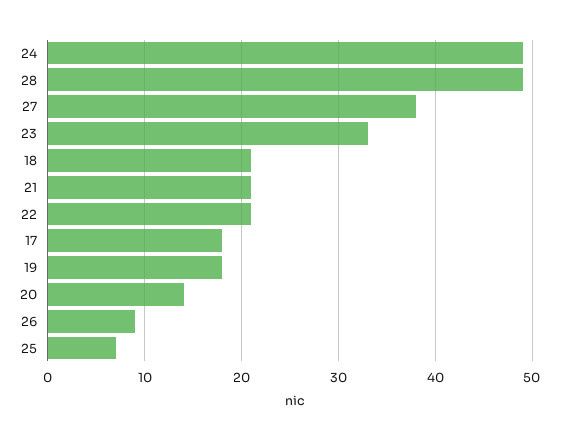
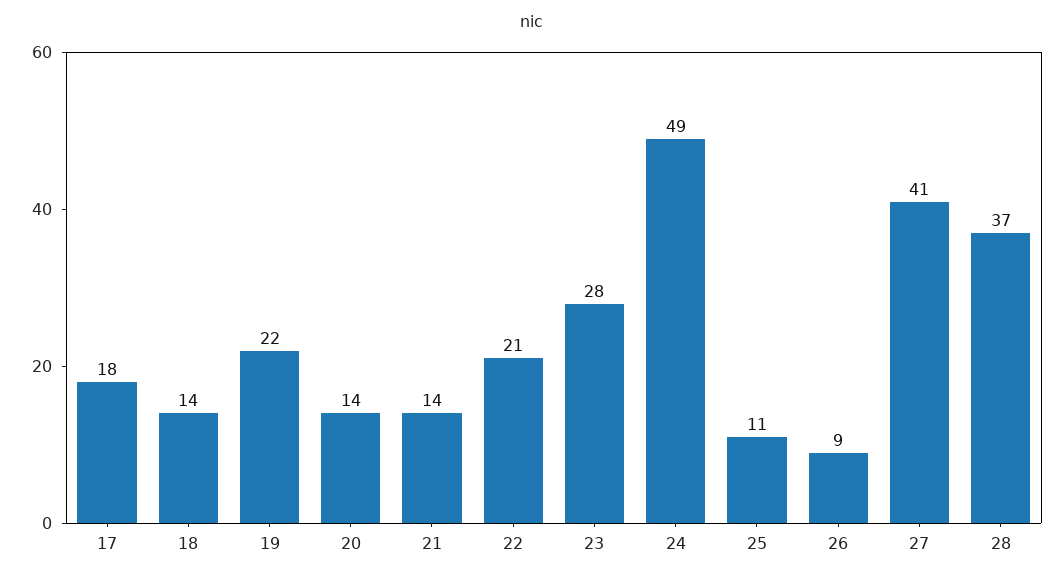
28: 49 -> 37
27: 38 -> 41
23: 33 -> 28
18: 21 -> 14
21: 21 -> 14
19: 18 -> 22
25: 7 -> 11

